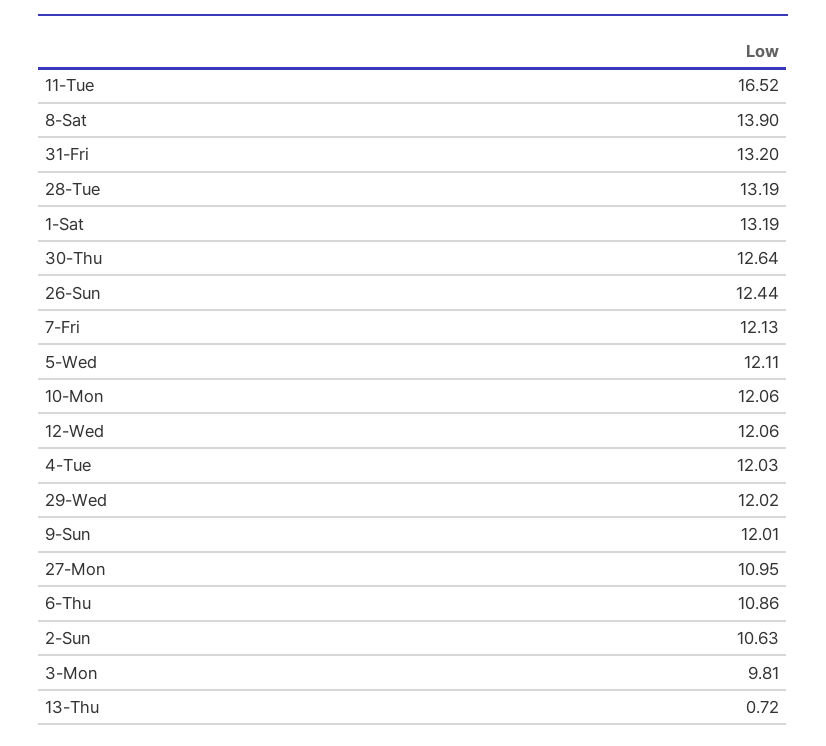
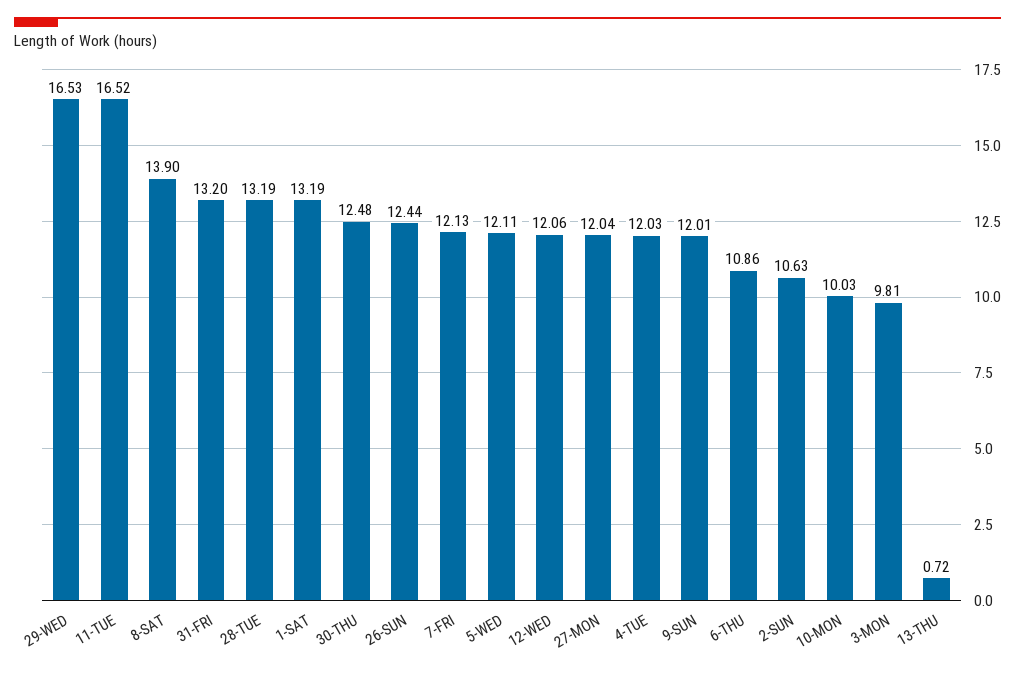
30-Thu: 12.64 -> 12.48
10-Mon: 12.06 -> 10.03
29-Wed: 12.02 -> 16.53
27-Mon: 10.95 -> 12.04

